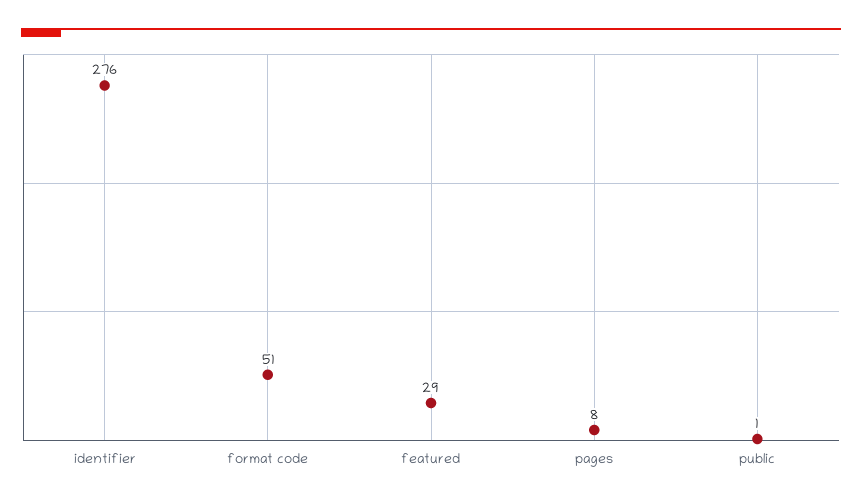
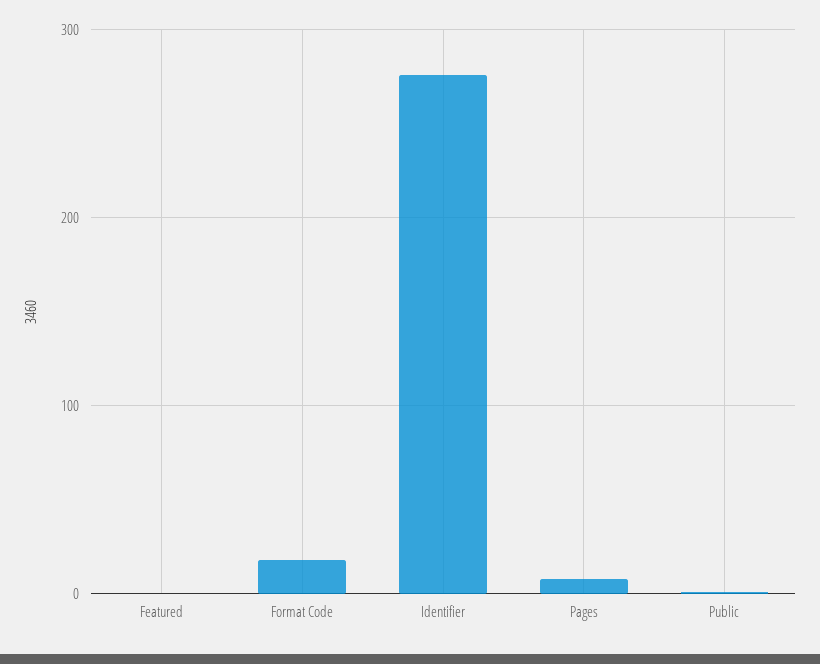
format code: 51 -> 20
featured: 29 -> 0

